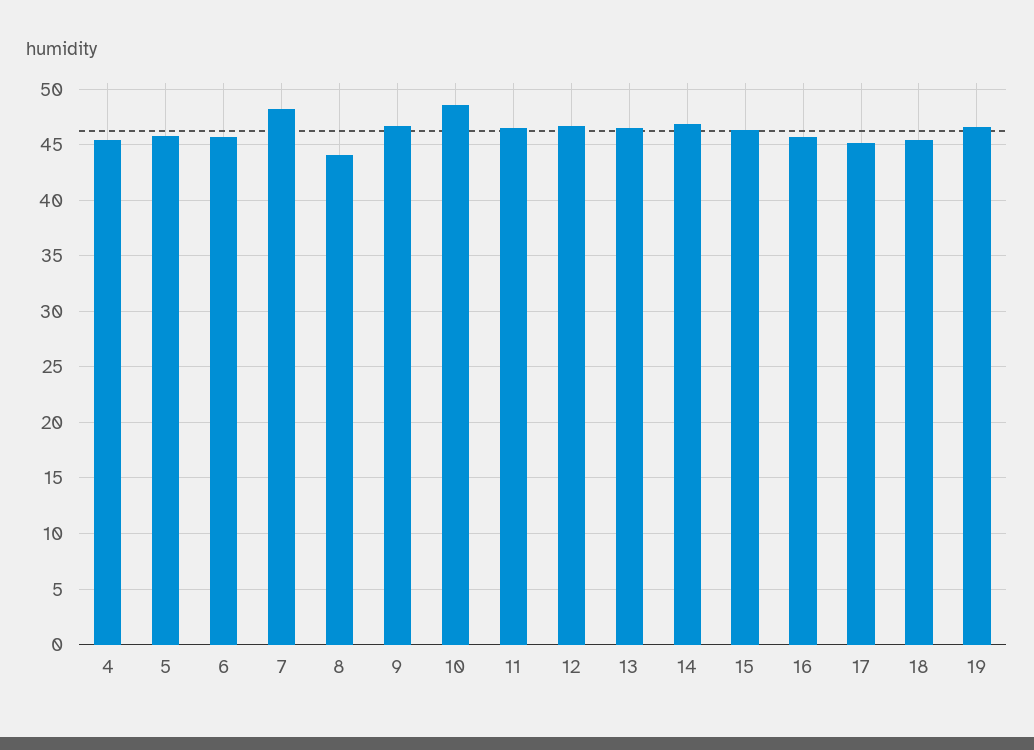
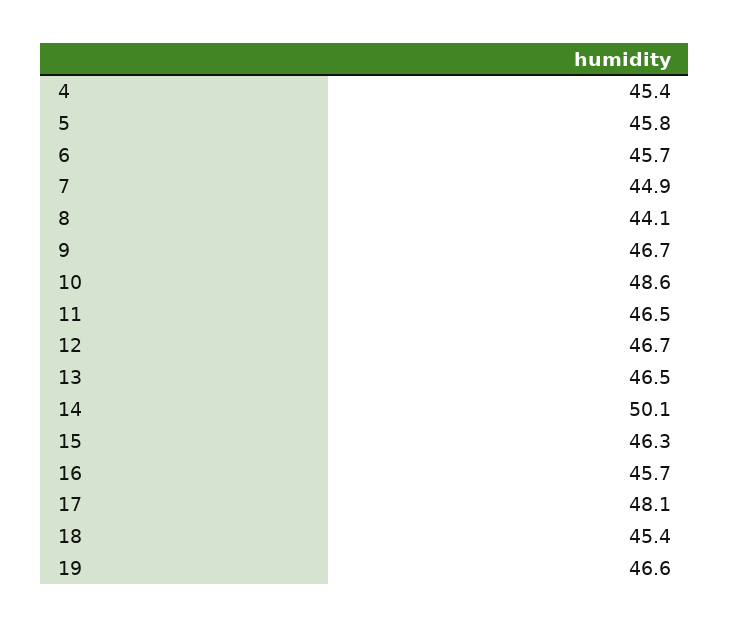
7: 48 -> 44.9
14: 47 -> 50.1
17: 45 -> 48.1

